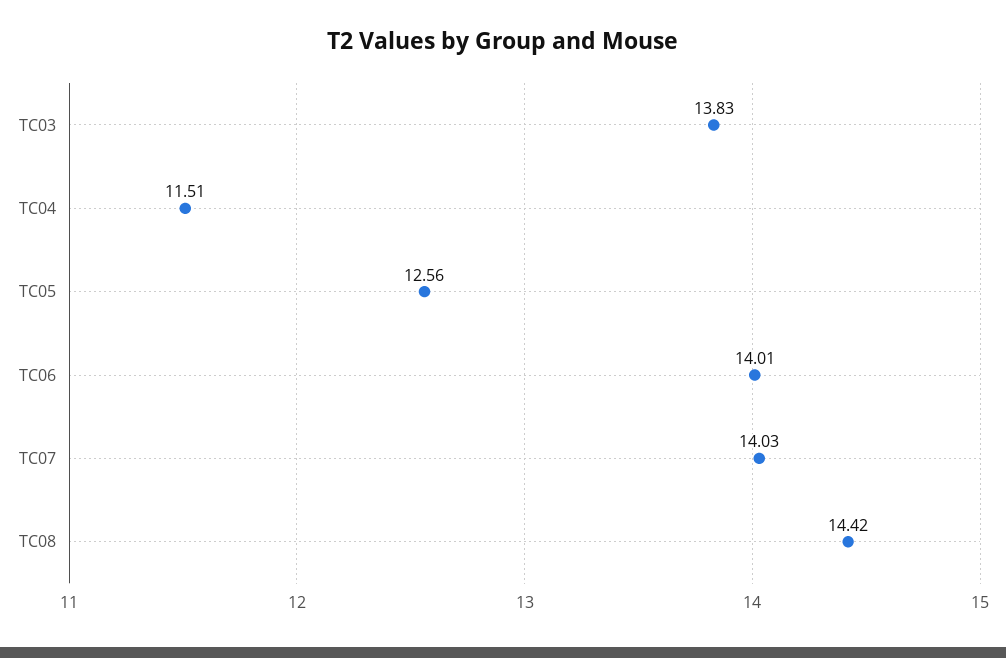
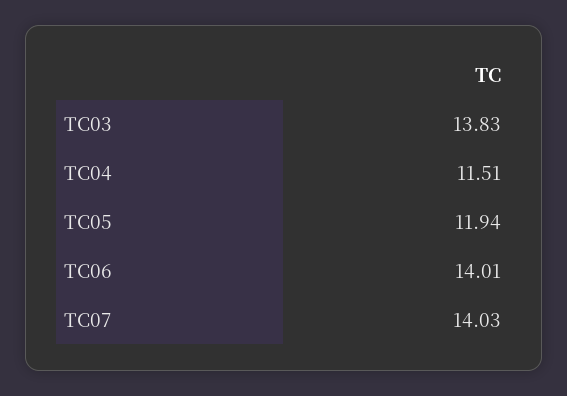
TC05: 12.56 -> 11.94
TC08: 14.42 -> none

